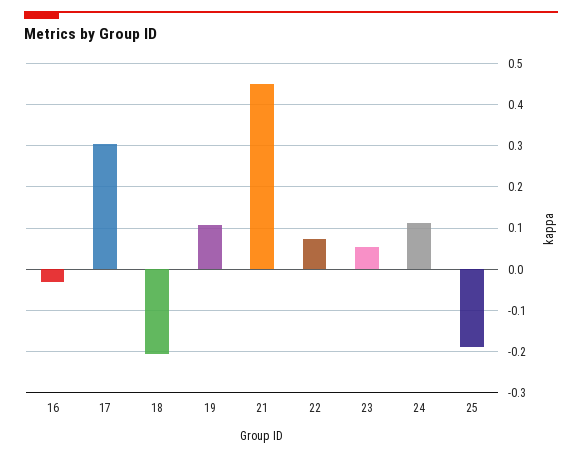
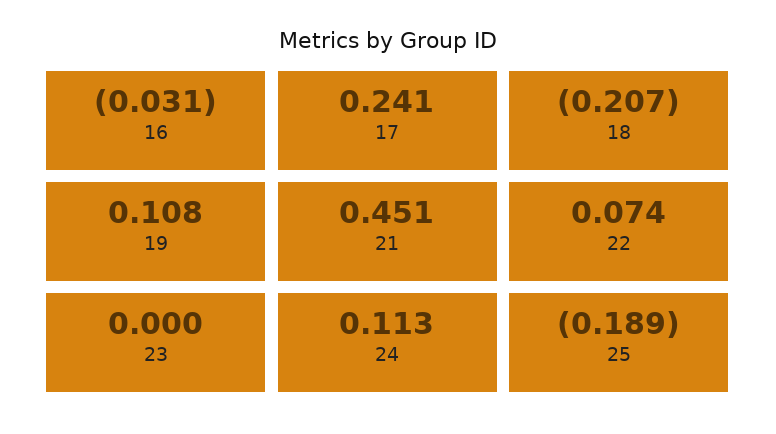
17: 0.3 -> 0.241
23: 0.06 -> 0

